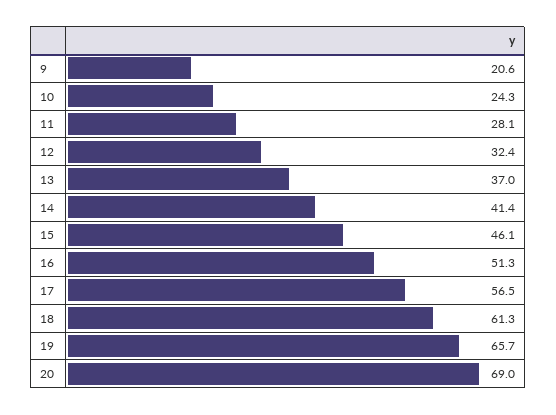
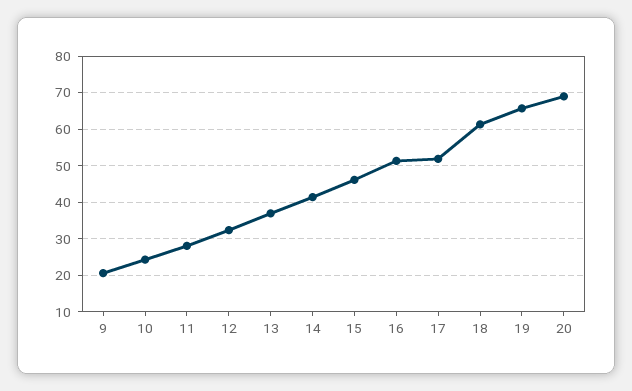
17: 56.5 -> 52

